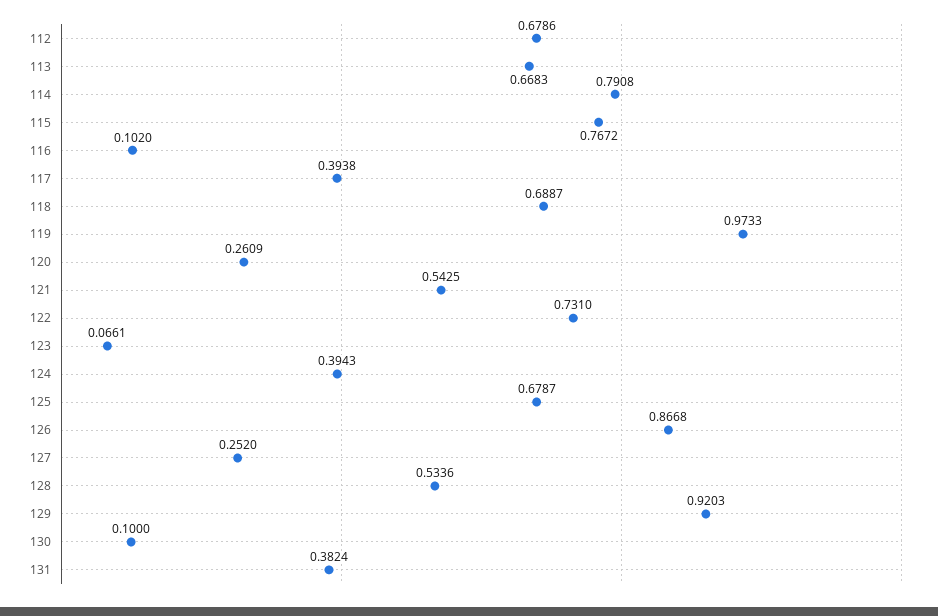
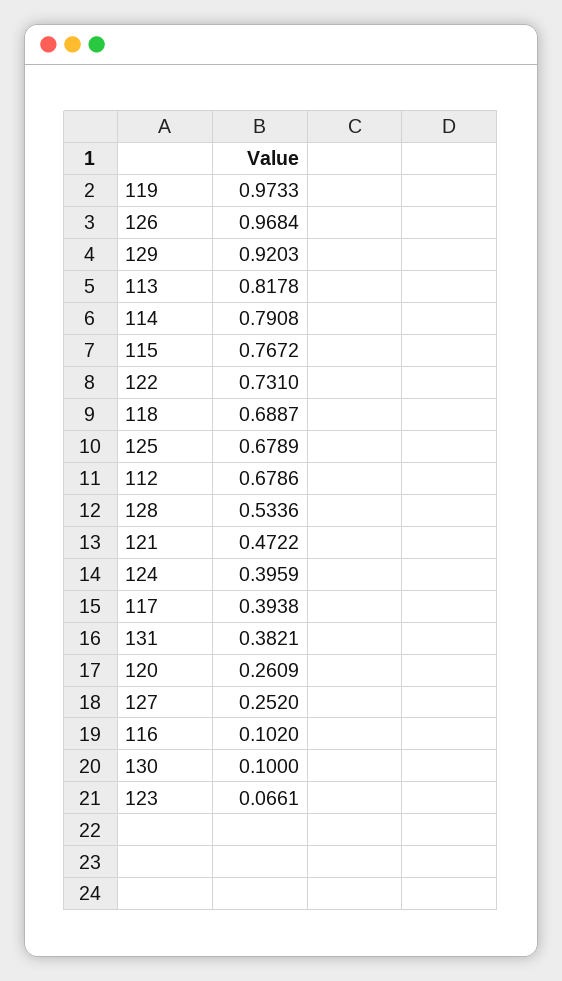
113: 0.6683 -> 0.8178
121: 0.5425 -> 0.4722
124: 0.3943 -> 0.3959
125: 0.6787 -> 0.6789
126: 0.8668 -> 0.9684
131: 0.3824 -> 0.3821

